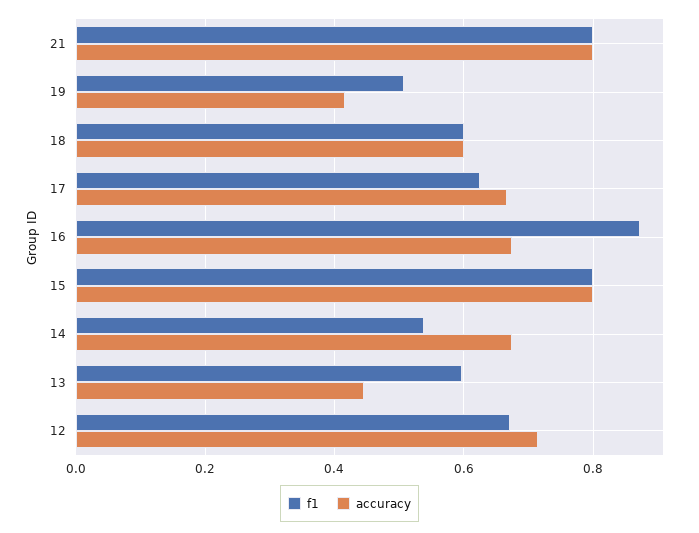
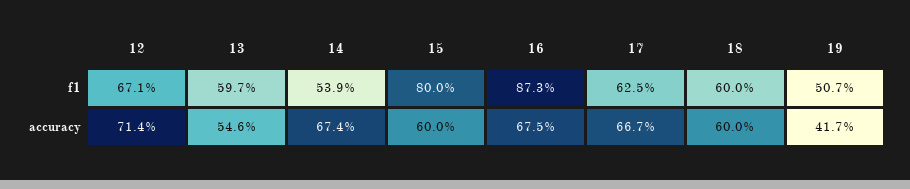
f1, 21: 0.8 -> none
accuracy, 21: 0.8 -> none
accuracy, 15: 0.8 -> 0.6
accuracy, 13: 0.44 -> 0.546

